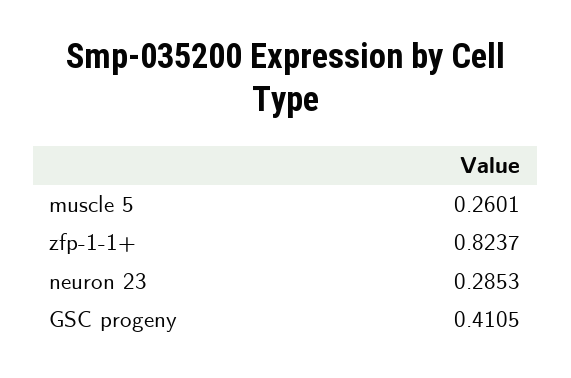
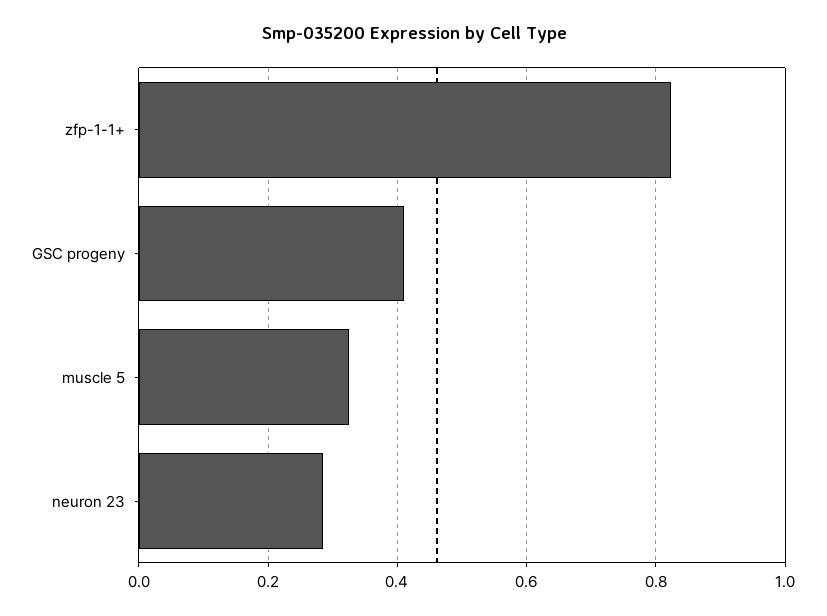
muscle 5: 0.2601 -> 0.32

